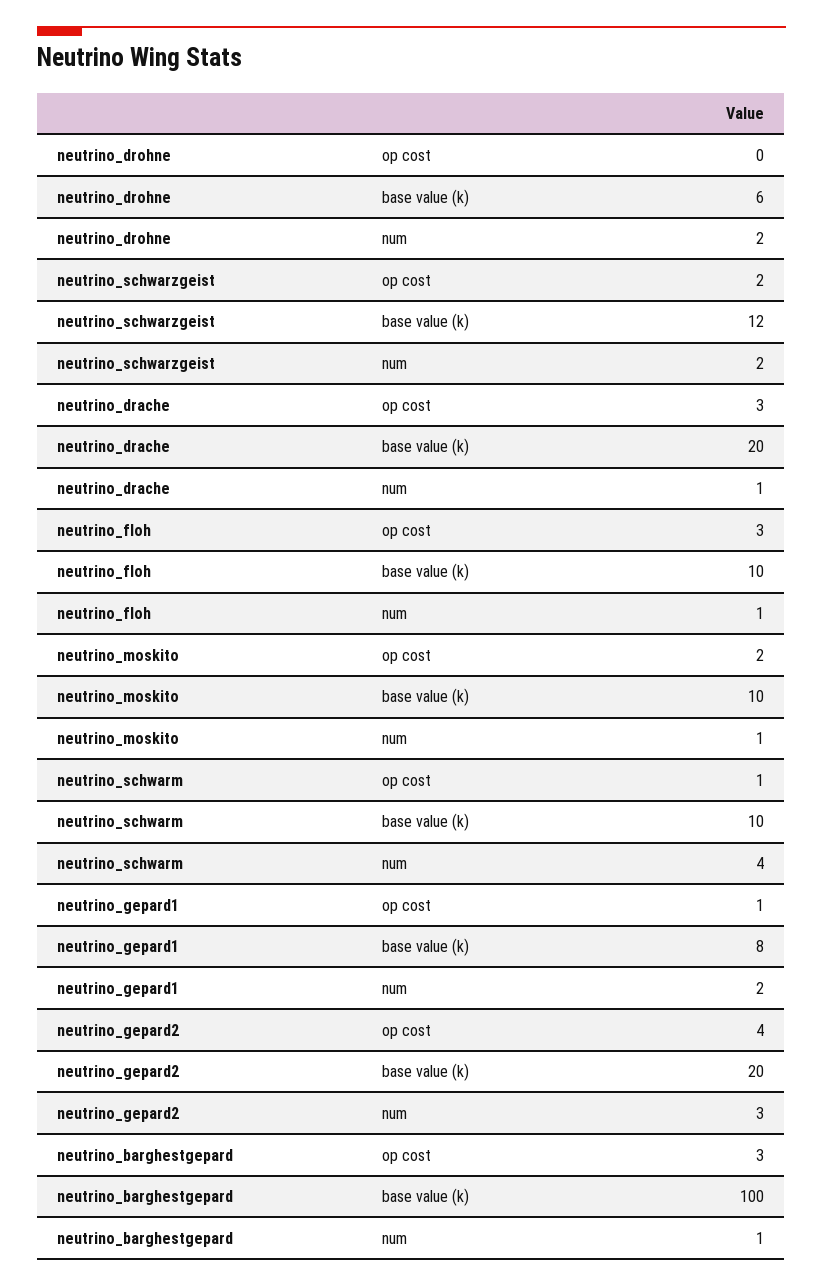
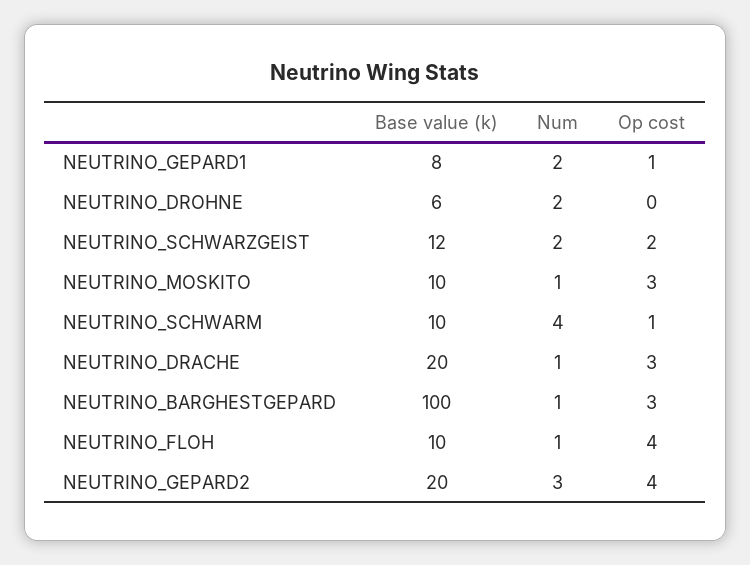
neutrino_floh, op cost: 3 -> 4
neutrino_moskito, op cost: 2 -> 3

